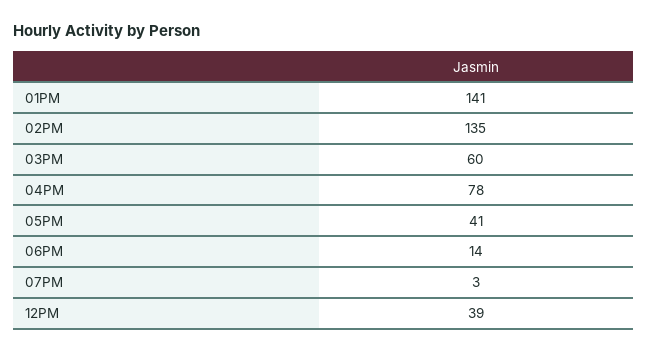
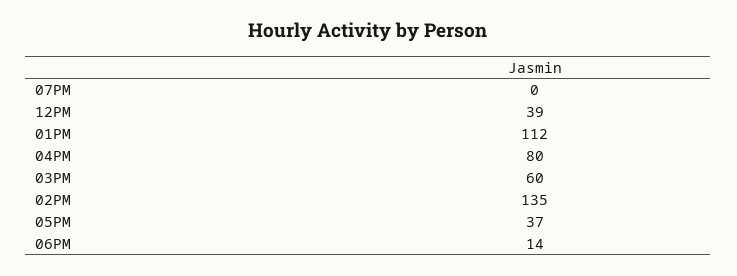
01PM: 141 -> 112
04PM: 78 -> 80
05PM: 41 -> 37
07PM: 3 -> 0

